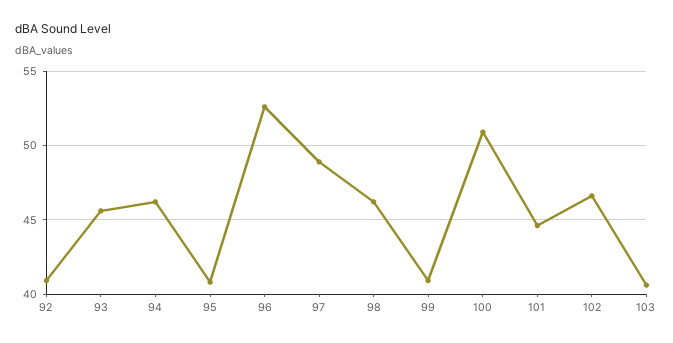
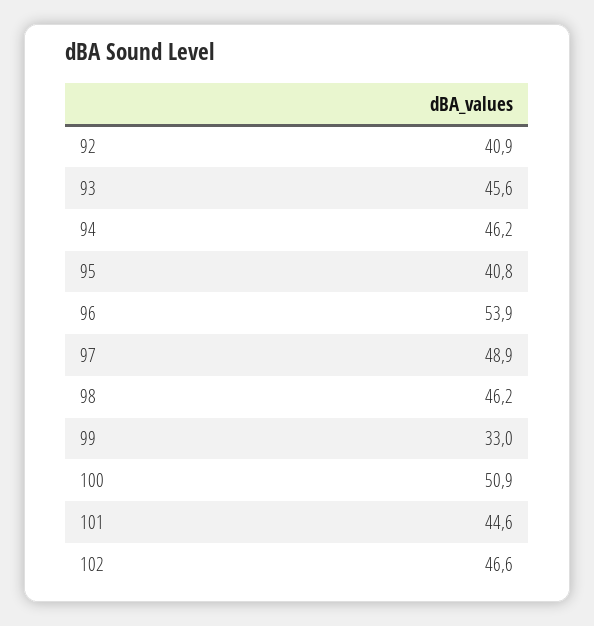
96: 52.5 -> 53.9
99: 41 -> 33
103: 40.5 -> none

